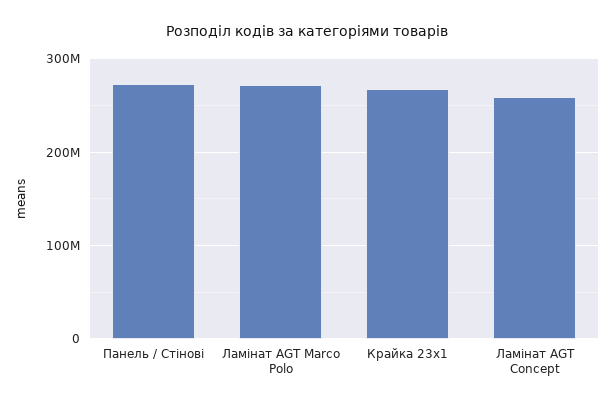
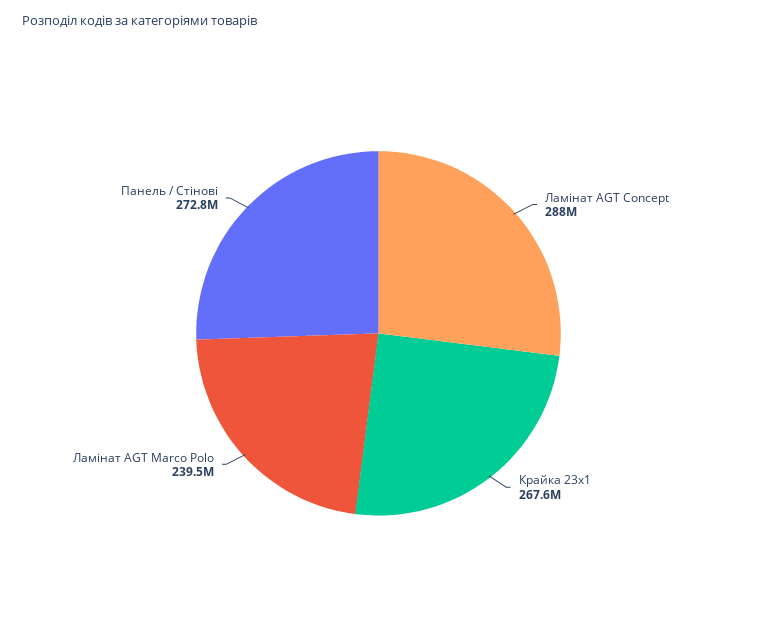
Ламінат AGT Marco Polo: 270000000 -> 239500000
Ламінат AGT Concept: 260000000 -> 288000000

